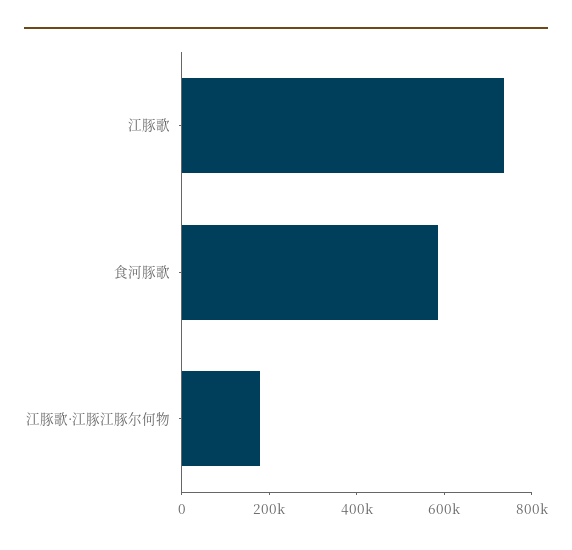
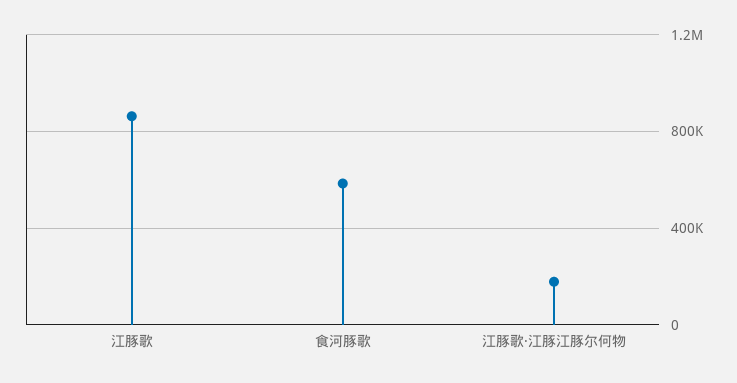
江豚歌: 750000 -> 850000

